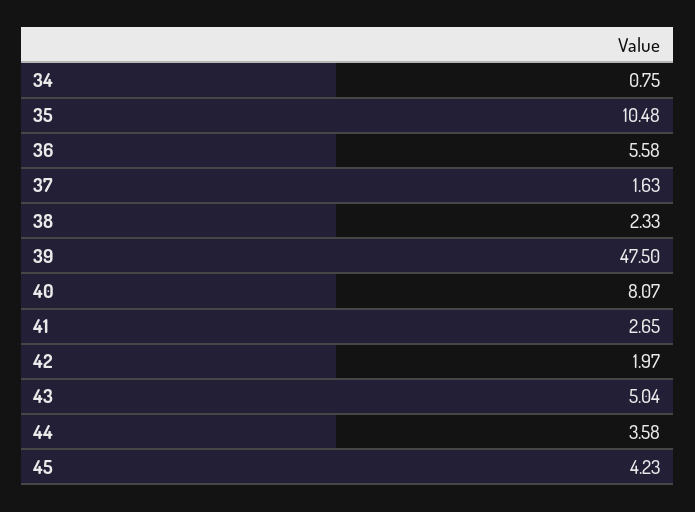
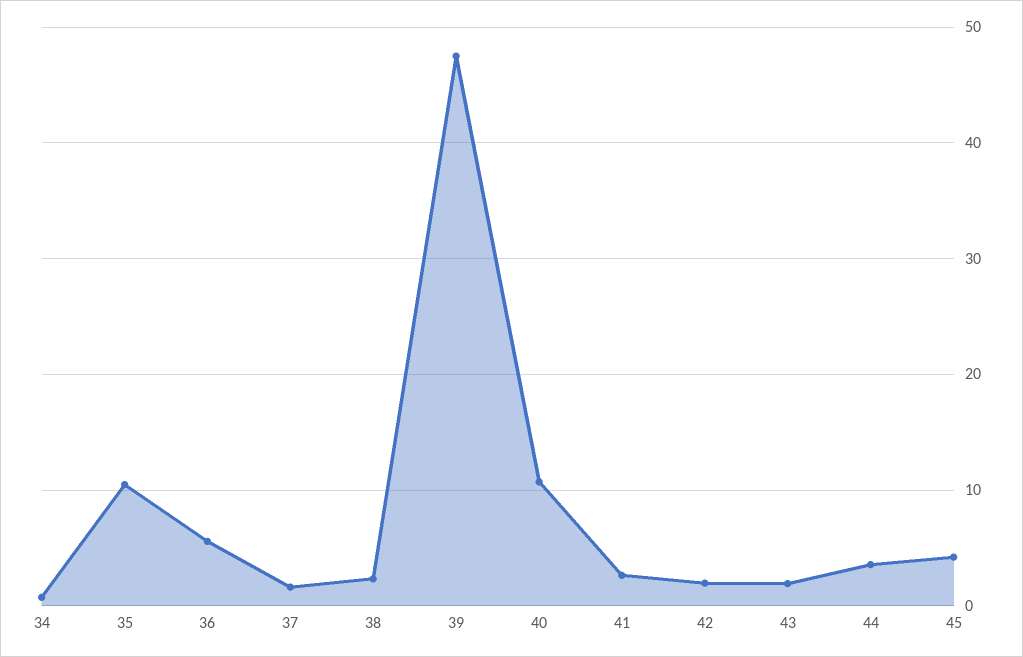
40: 8.07 -> 11
43: 5.04 -> 2

